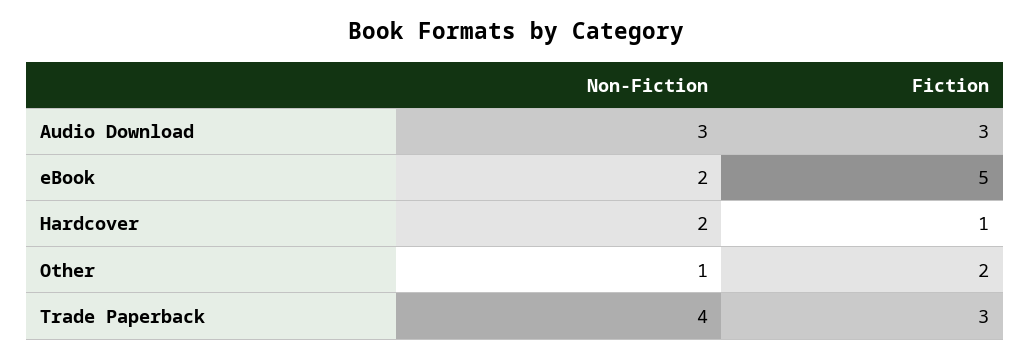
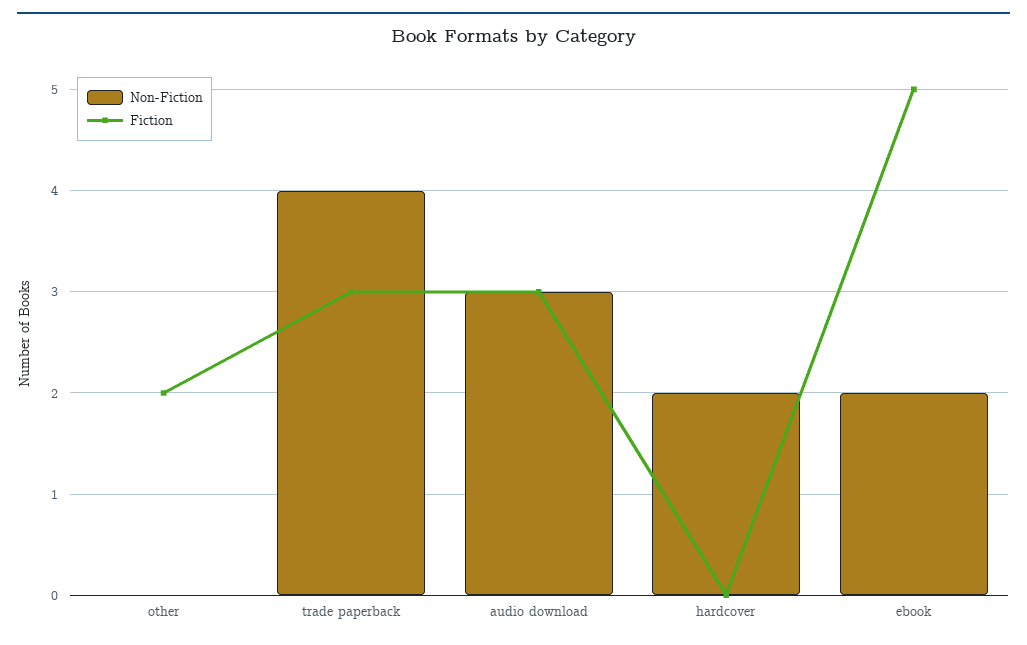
Fiction, Hardcover: 1 -> 0
Non-Fiction, Other: 1 -> 0

